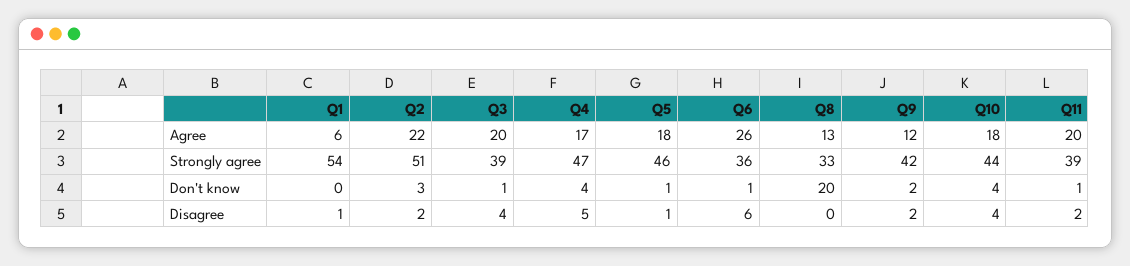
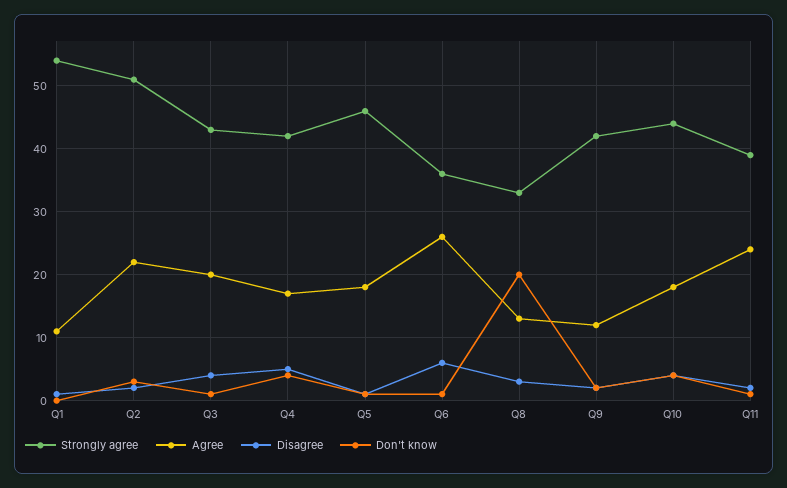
Agree, Q1: 6 -> 11
Agree, Q11: 20 -> 24
Strongly agree, Q3: 39 -> 43
Strongly agree, Q4: 47 -> 42
Disagree, Q8: 0 -> 3

